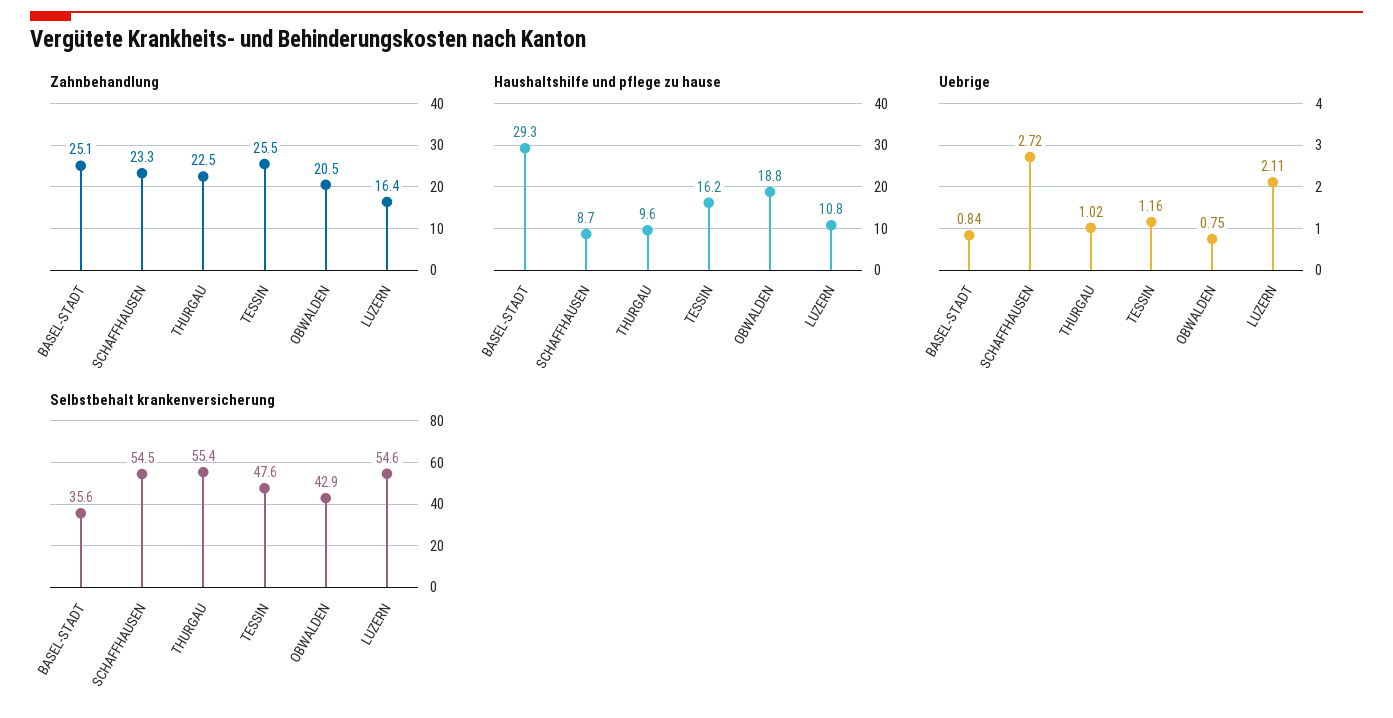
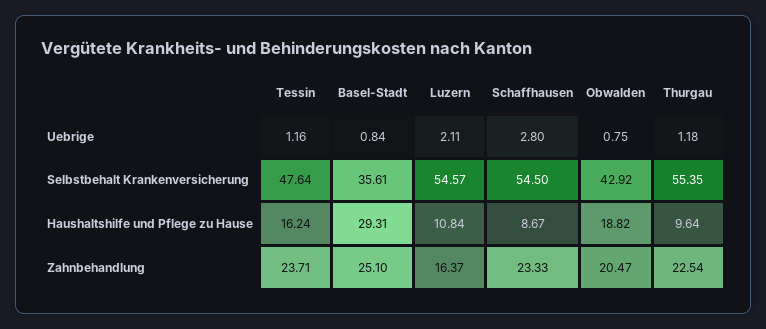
Zahnbehandlung, TESSIN: 25.5 -> 23.71
Uebrige, SCHAFFHAUSEN: 2.72 -> 2.8
Uebrige, THURGAU: 1.02 -> 1.18

